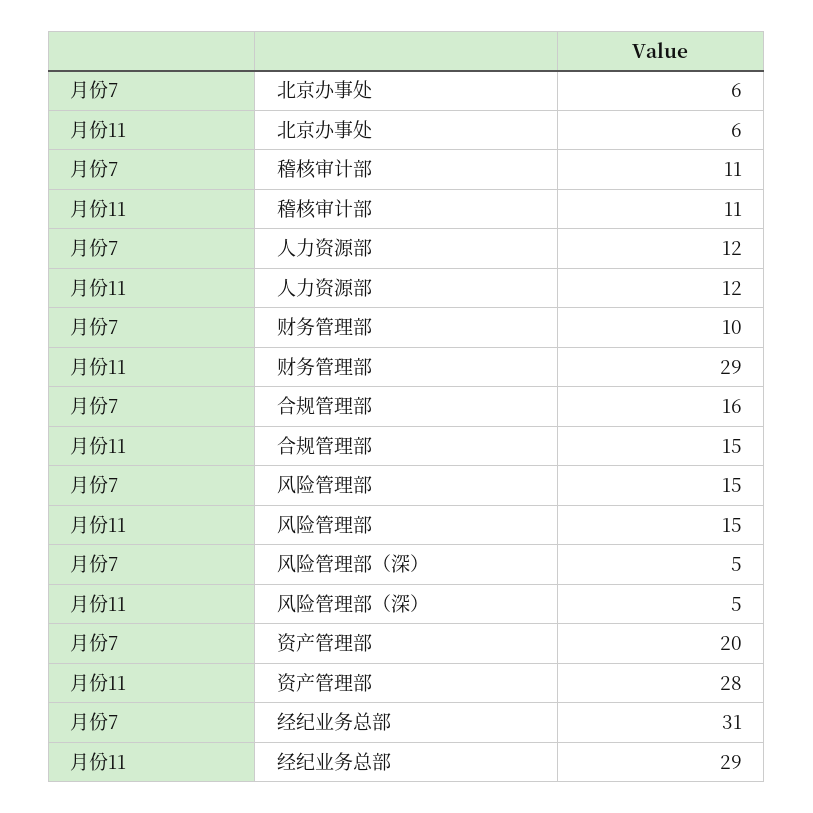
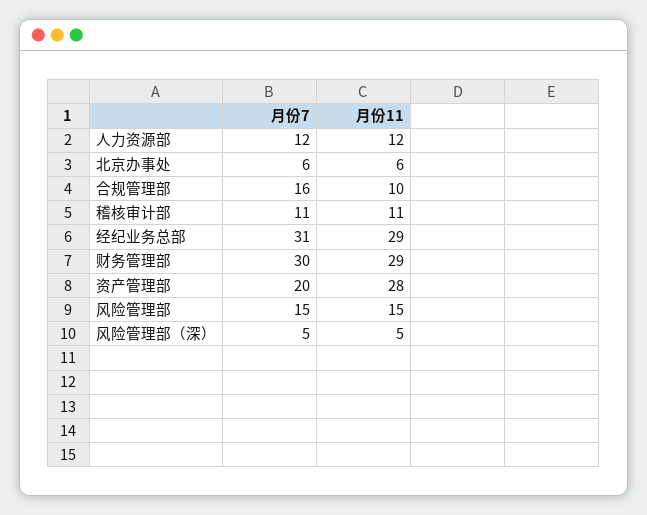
月份7, 财务管理部: 10 -> 30
月份11, 合规管理部: 15 -> 10

